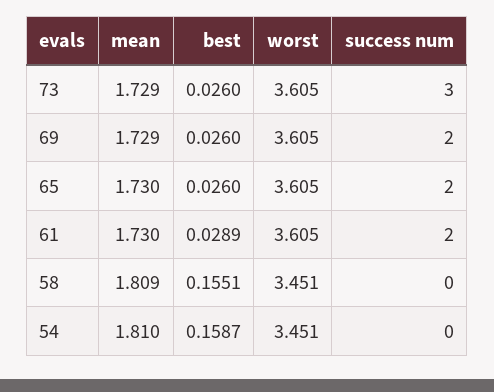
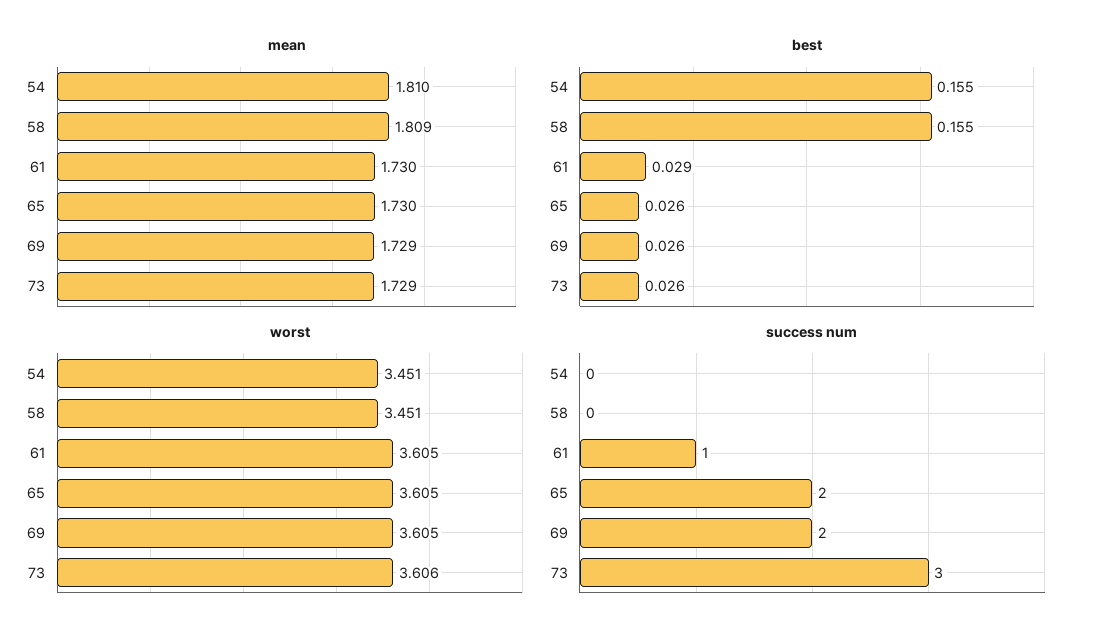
worst, 73: 3.605 -> 3.606
success num, 61: 2 -> 1
best, 54: 0.1587 -> 0.155

